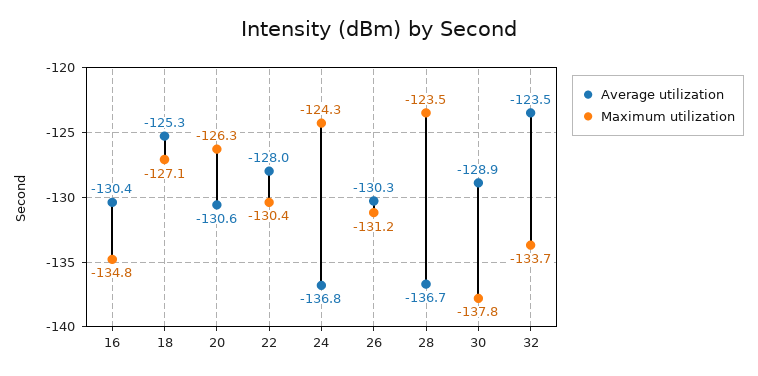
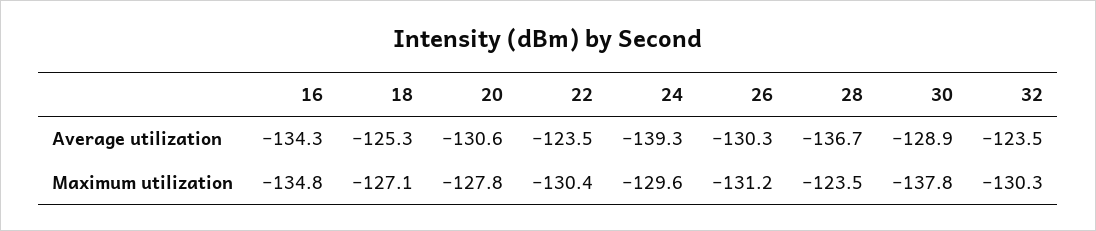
Average utilization, 16: -130.4 -> -134.3
Maximum utilization, 20: -126.3 -> -127.8
Average utilization, 22: -128 -> -123.5
Average utilization, 24: -136.8 -> -139.3
Maximum utilization, 24: -124.3 -> -129.6
Maximum utilization, 32: -133.7 -> -130.3

